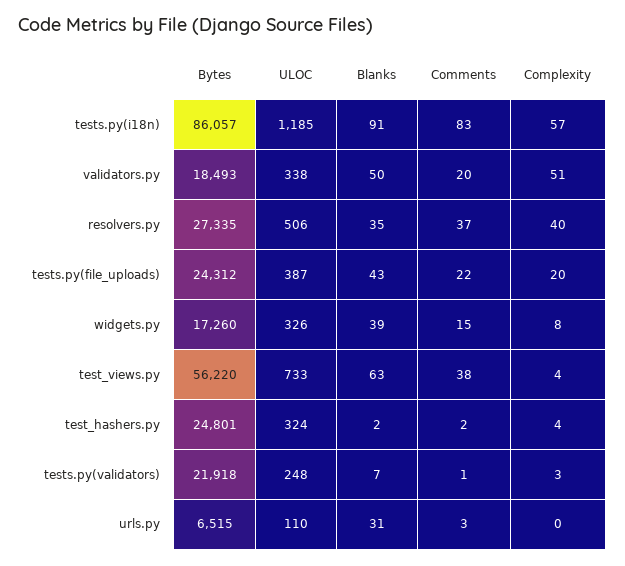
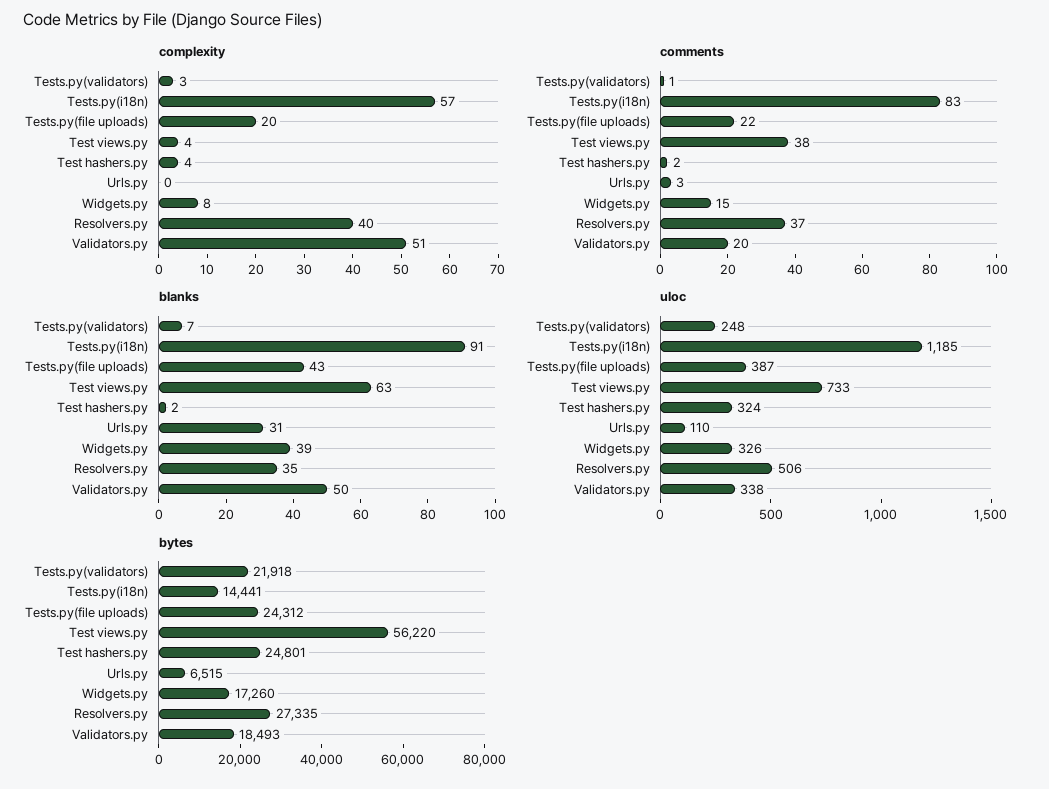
Bytes, tests.py(i18n): 86057 -> 14441

